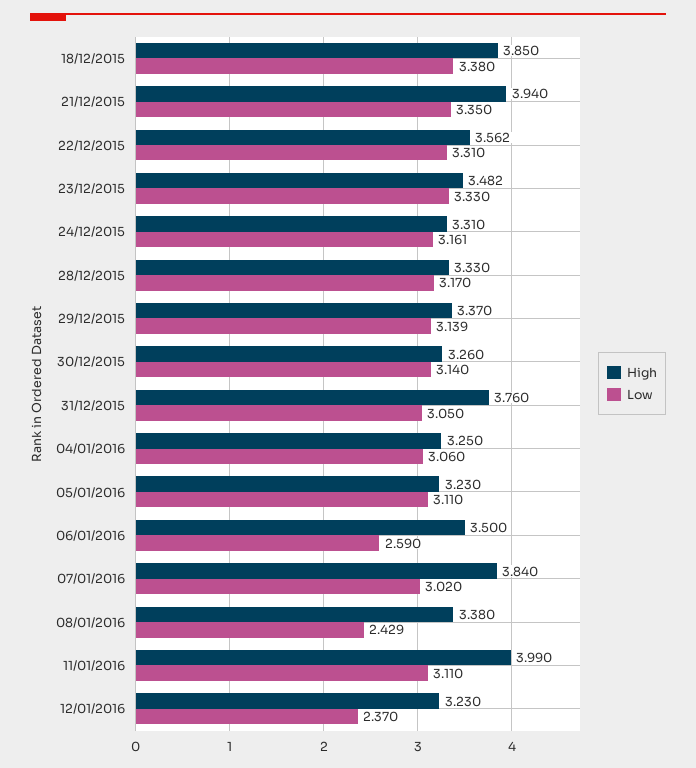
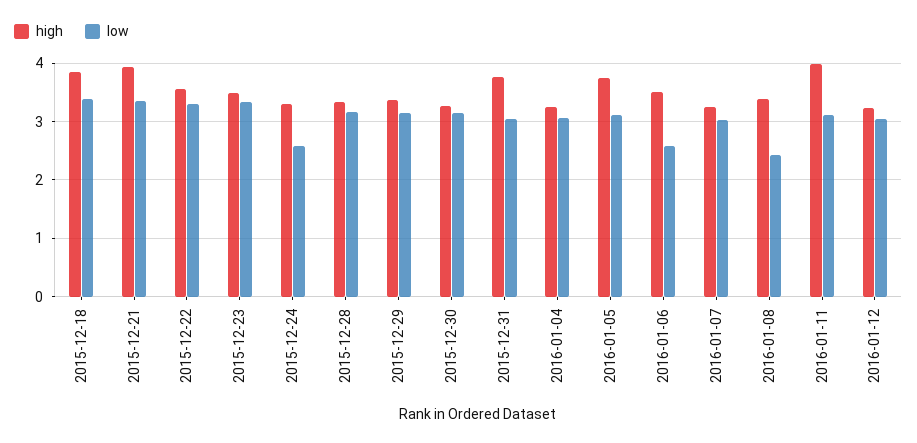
Low, 24/12/2015: 3.161 -> 2.6
High, 05/01/2016: 3.23 -> 3.8
High, 07/01/2016: 3.84 -> 3.2
Low, 12/01/2016: 2.37 -> 3

